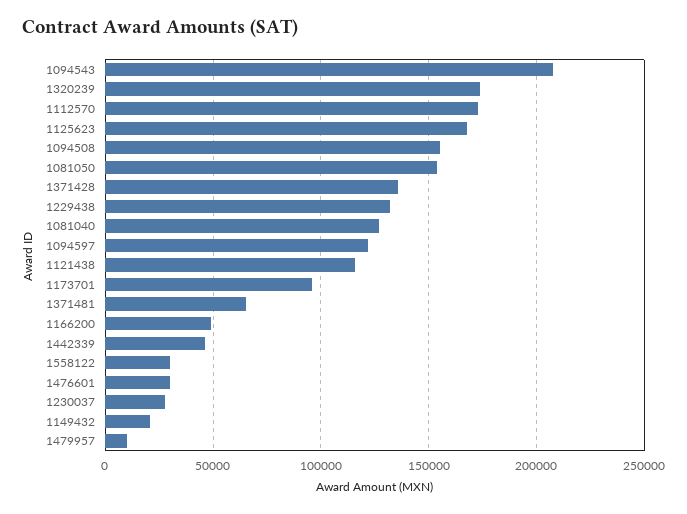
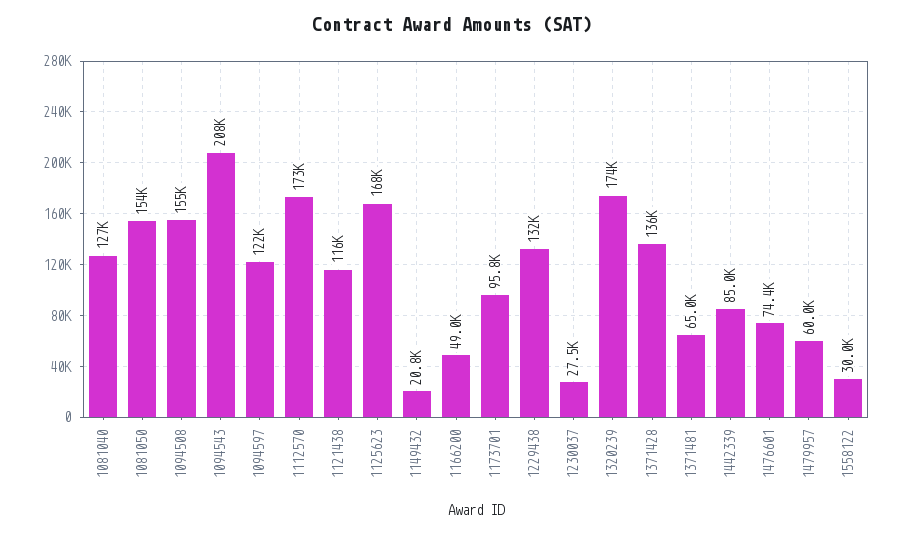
1442339: 45000 -> 85000
1476601: 30000 -> 74400
1479957: 10000 -> 60000

